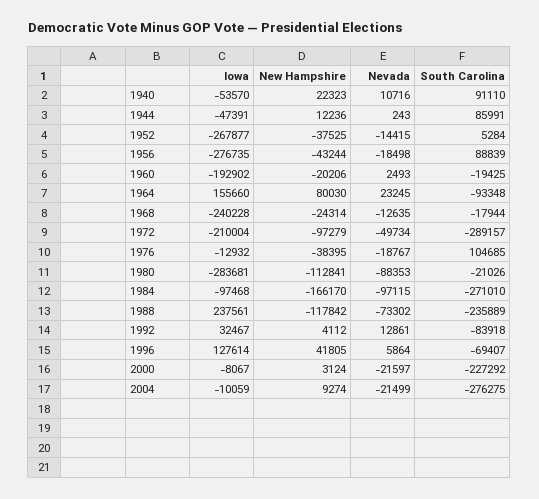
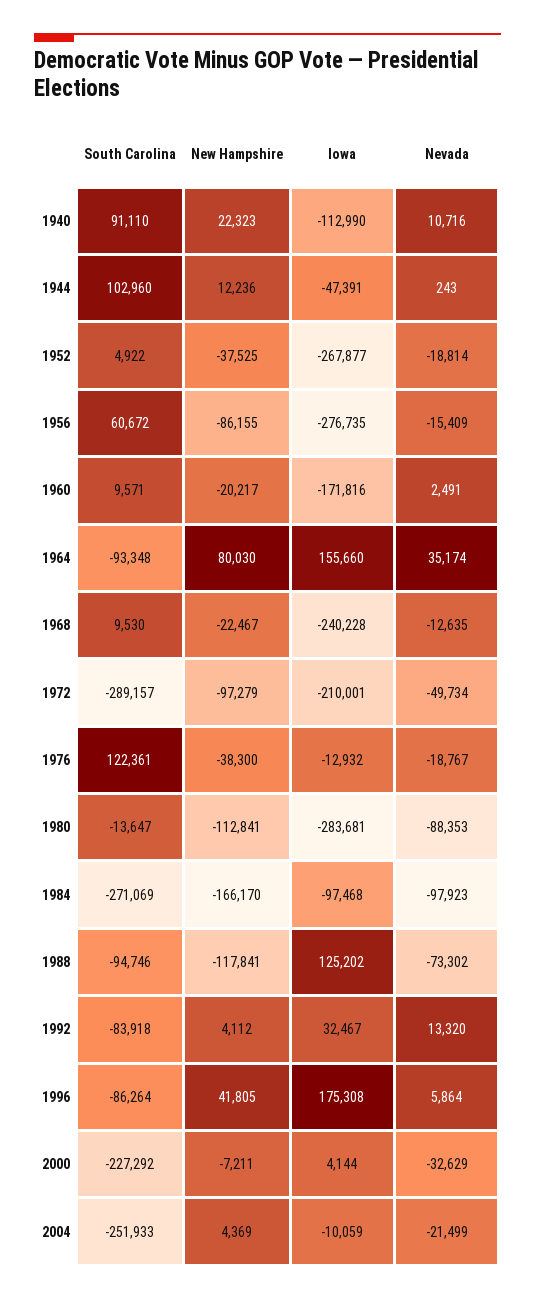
Iowa, 1940: -53570 -> -112990
South Carolina, 1944: 85991 -> 102960
Nevada, 1952: -14415 -> -18814
South Carolina, 1952: 5284 -> 4922
New Hampshire, 1956: -43244 -> -86155
Nevada, 1956: -18498 -> -15409
South Carolina, 1956: 88839 -> 60672
Iowa, 1960: -192902 -> -171816
New Hampshire, 1960: -20206 -> -20217
Nevada, 1960: 2493 -> 2491
South Carolina, 1960: -19425 -> 9571
Nevada, 1964: 23245 -> 35174
New Hampshire, 1968: -24314 -> -22467
South Carolina, 1968: -17944 -> 9530
Iowa, 1972: -210004 -> -210001
New Hampshire, 1976: -38395 -> -38300
South Carolina, 1976: 104685 -> 122361
South Carolina, 1980: -21026 -> -13647
Nevada, 1984: -97115 -> -97923
South Carolina, 1984: -271010 -> -271069
Iowa, 1988: 237561 -> 125202
New Hampshire, 1988: -117842 -> -117841
South Carolina, 1988: -235889 -> -94746
Nevada, 1992: 12861 -> 13320
Iowa, 1996: 127614 -> 175308
South Carolina, 1996: -69407 -> -86264
Iowa, 2000: -8067 -> 4144
New Hampshire, 2000: 3124 -> -7211
Nevada, 2000: -21597 -> -32629
New Hampshire, 2004: 9274 -> 4369
South Carolina, 2004: -276275 -> -251933

